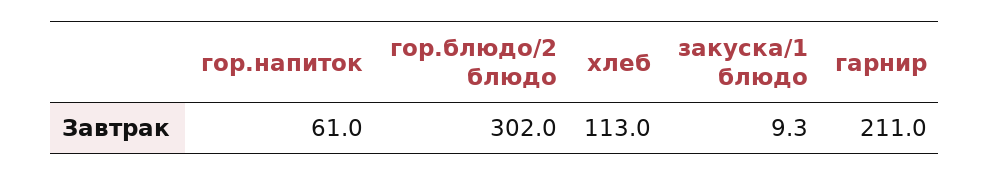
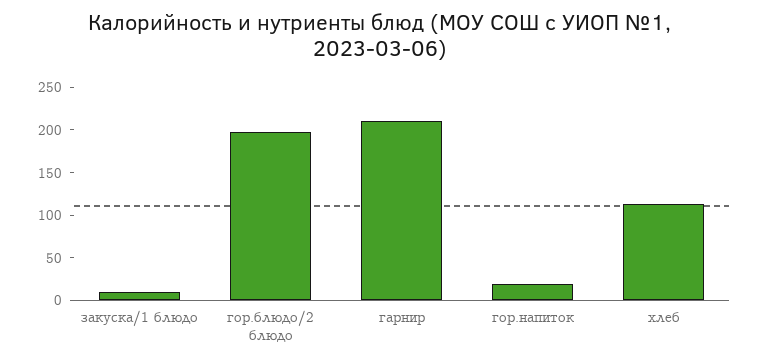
гор.напиток: 61 -> 20
гор.блюдо/2 блюдо: 302 -> 200

